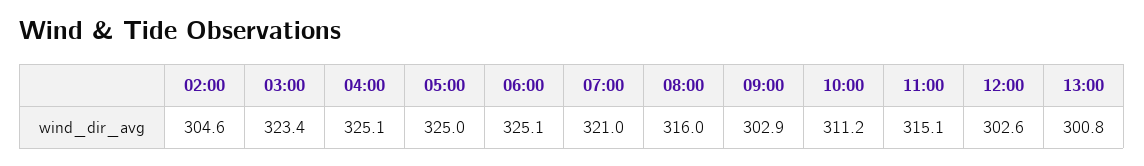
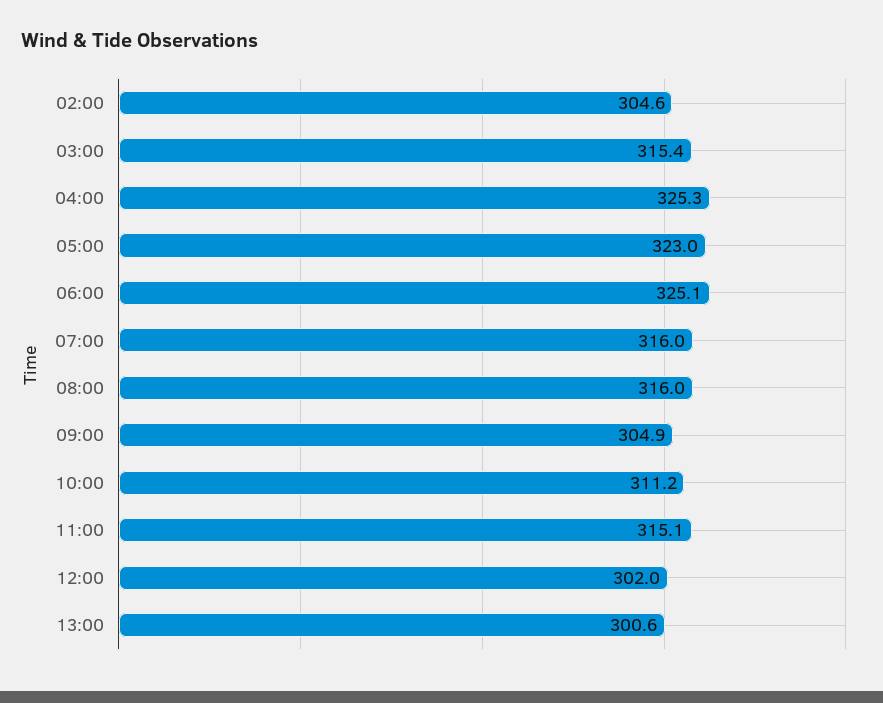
03:00: 323.4 -> 315.4
04:00: 325.1 -> 325.3
05:00: 325 -> 323
07:00: 321 -> 316
09:00: 302.9 -> 304.9
12:00: 302.6 -> 302
13:00: 300.8 -> 300.6

